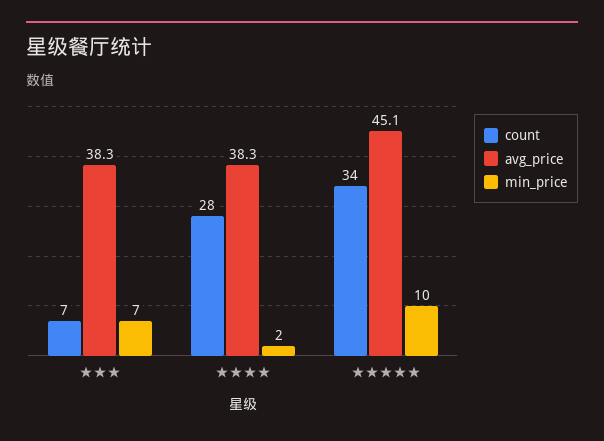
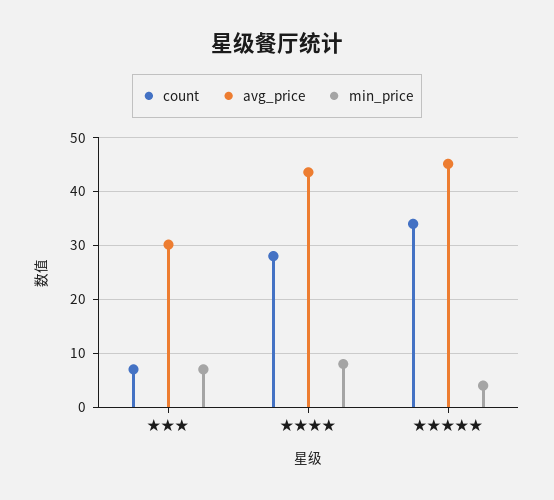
avg_price, ★★★: 38.3 -> 30
avg_price, ★★★★: 38.3 -> 44
min_price, ★★★★: 2 -> 8
min_price, ★★★★★: 10 -> 4

